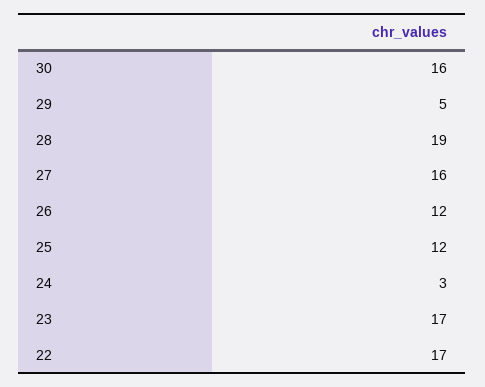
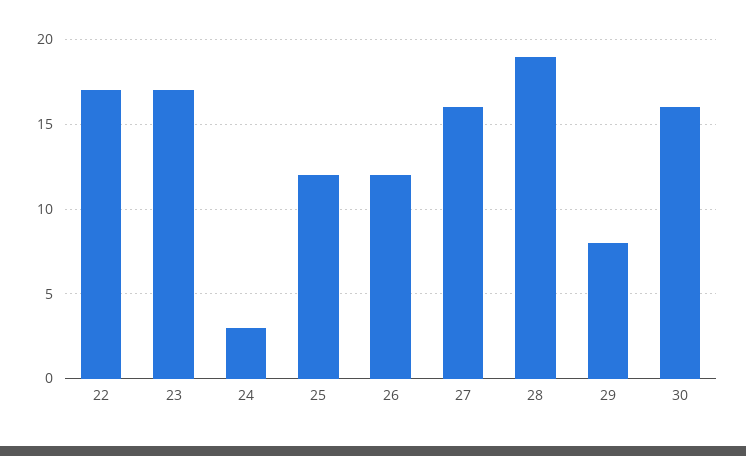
29: 5 -> 8

